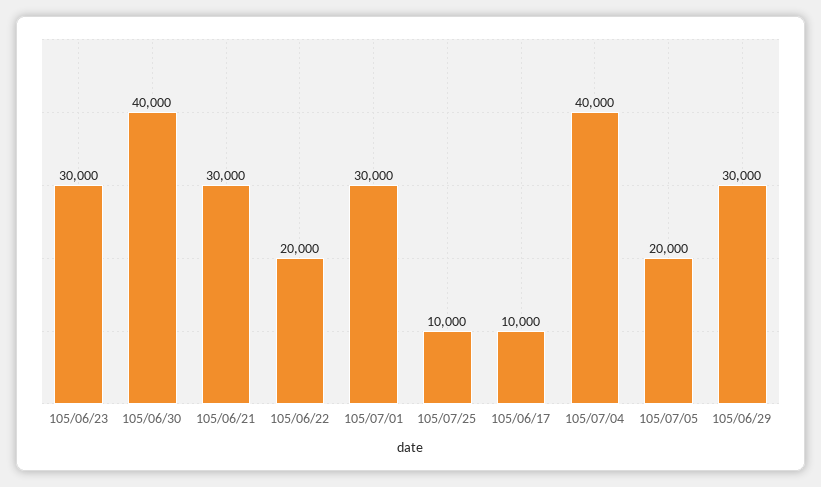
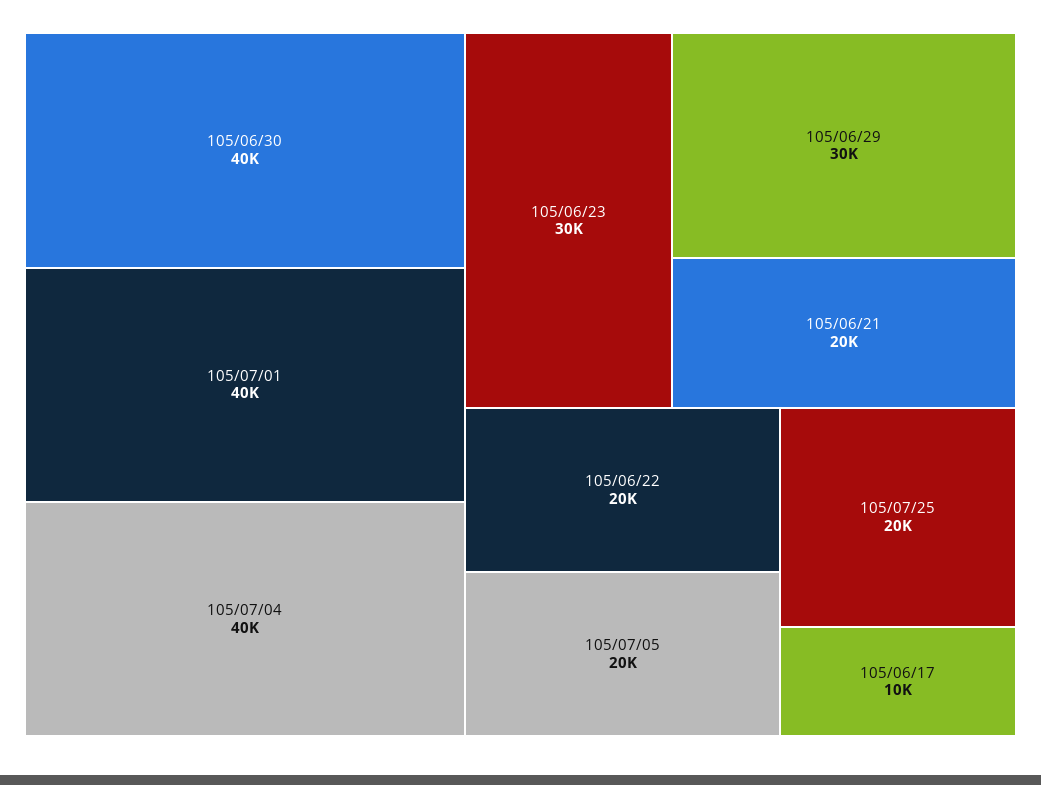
105/06/21: 30000 -> 20000
105/07/01: 30000 -> 40000
105/07/25: 10000 -> 20000

